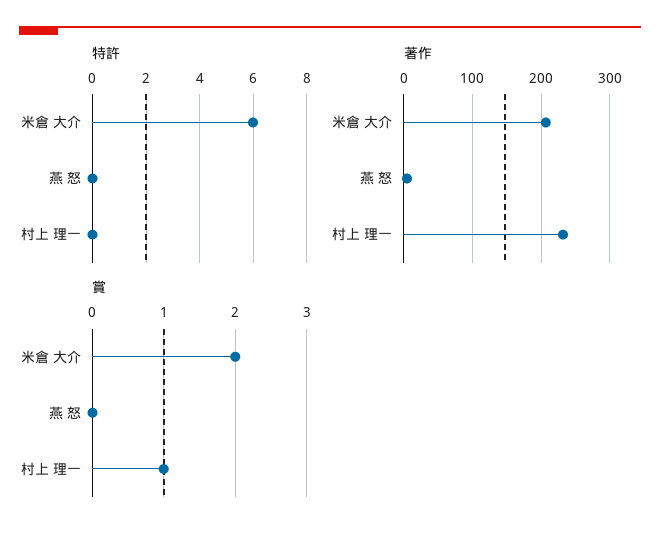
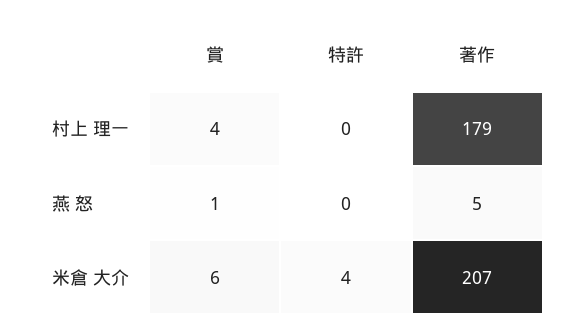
特許, 米倉 大介: 6 -> 4
著作, 村上 理一: 230 -> 179
賞, 米倉 大介: 2 -> 6
賞, 燕 怒: 0 -> 1
賞, 村上 理一: 1 -> 4

